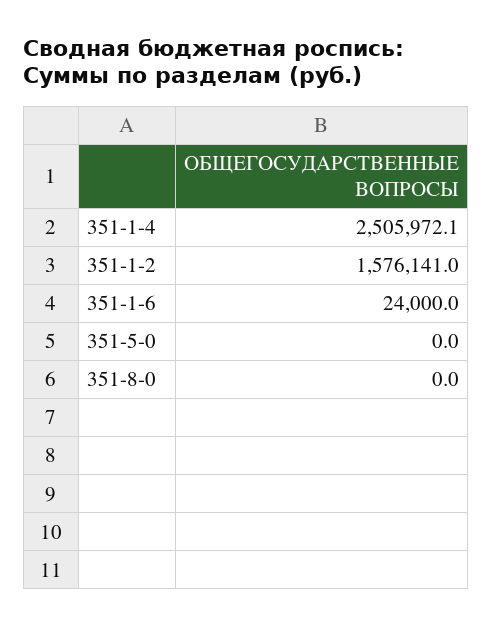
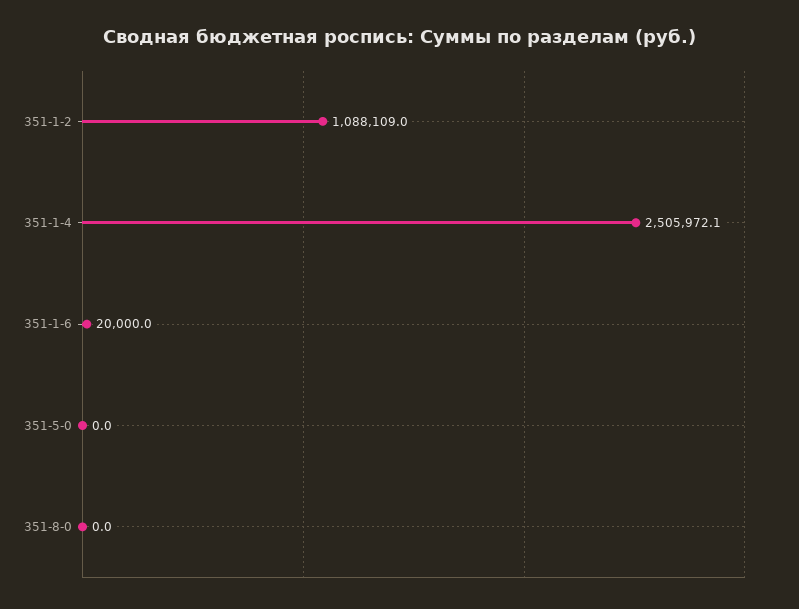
351-1-2: 1576141 -> 1088109
351-1-6: 24000 -> 20000

